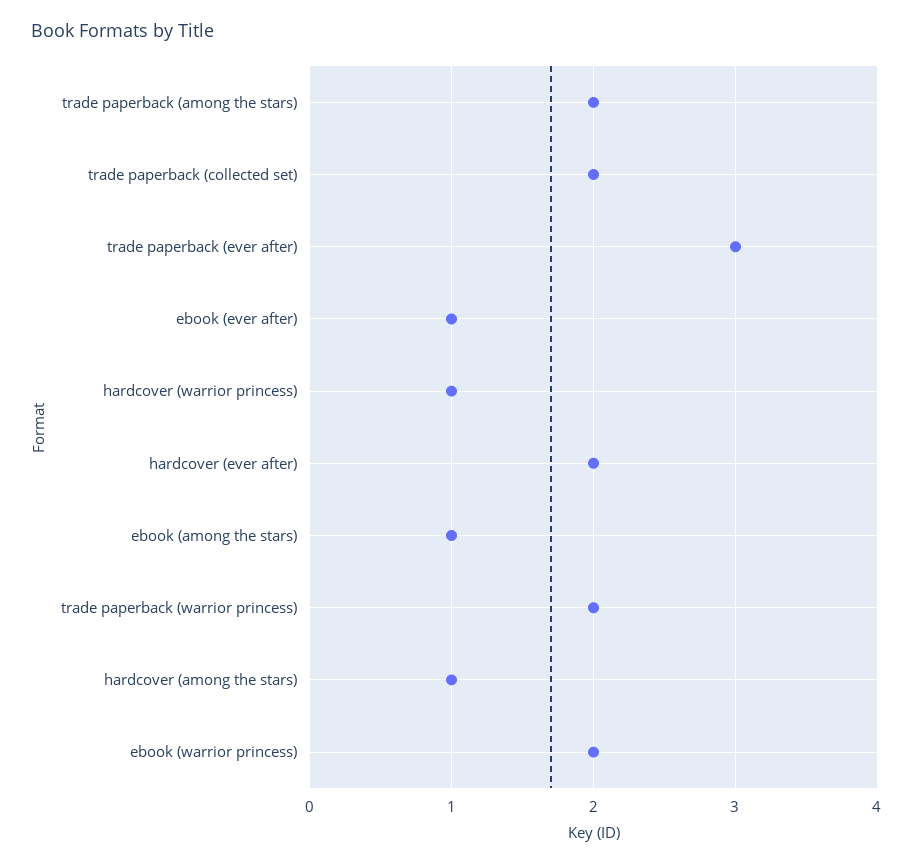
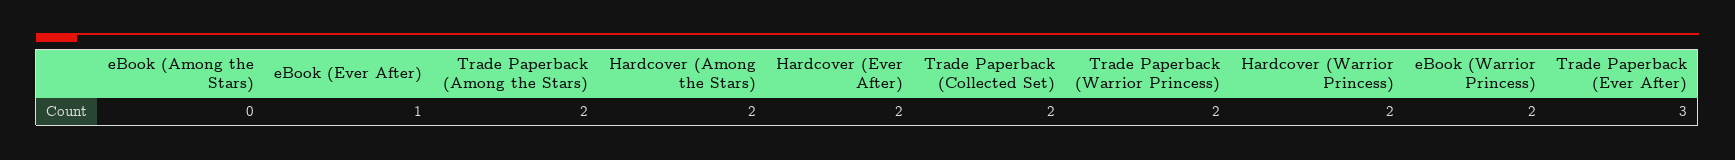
hardcover (warrior princess): 1 -> 2
ebook (among the stars): 1 -> 0
hardcover (among the stars): 1 -> 2

